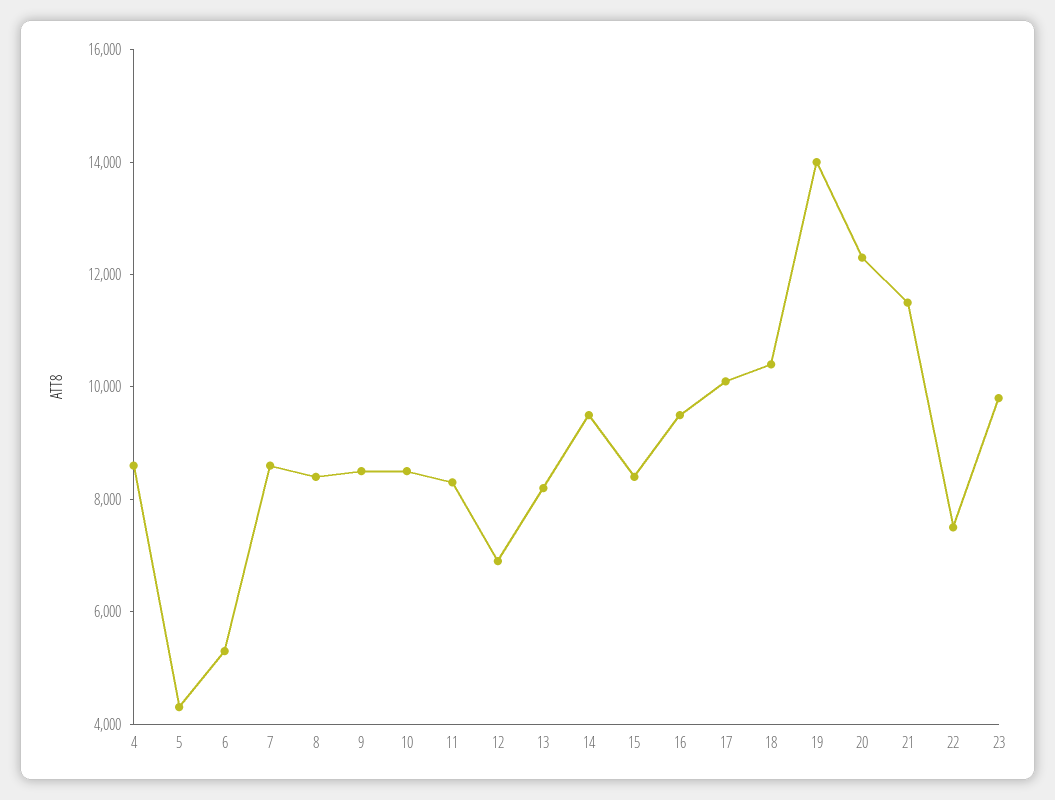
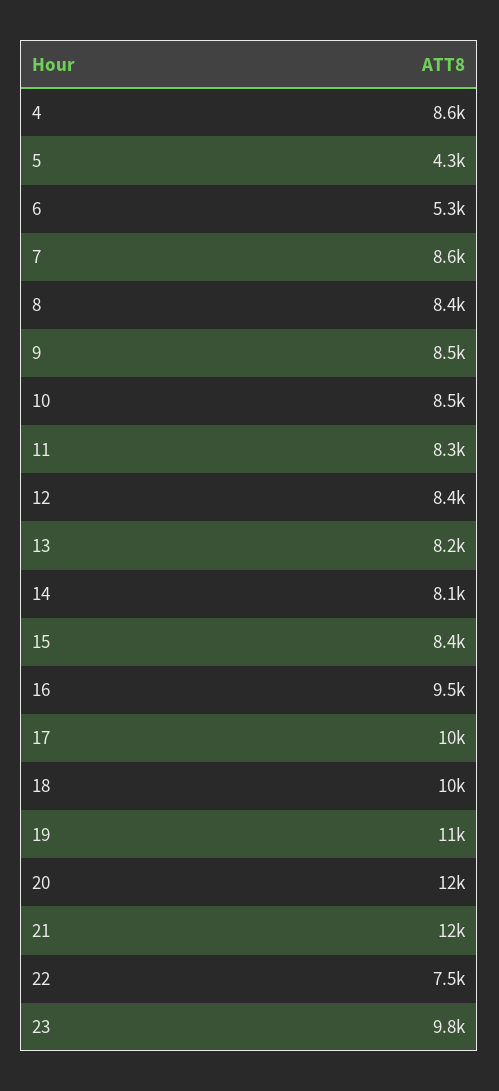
12: 7000 -> 8400
14: 9500 -> 8100
19: 14000 -> 11000

